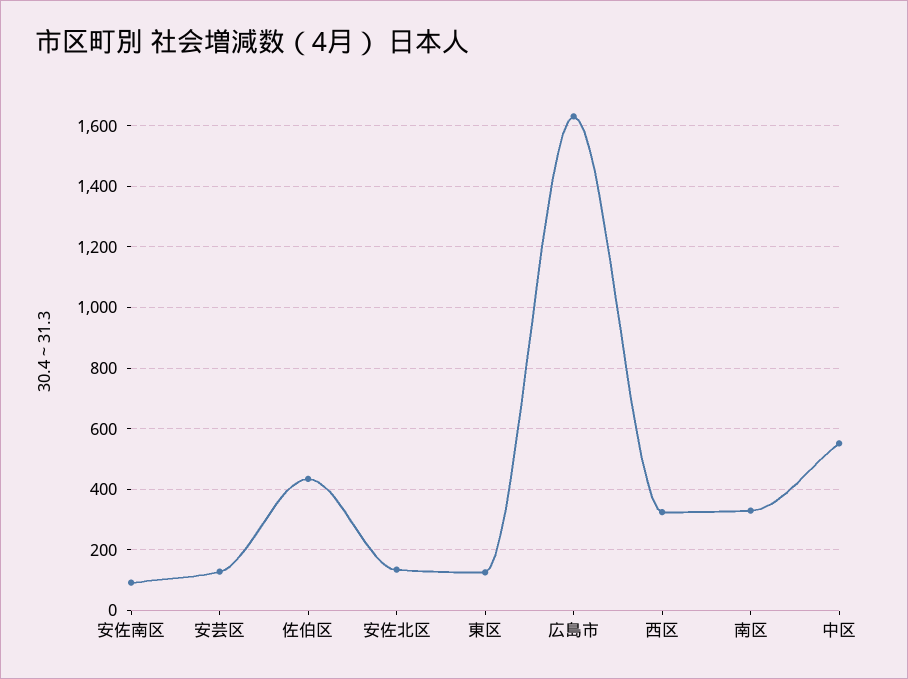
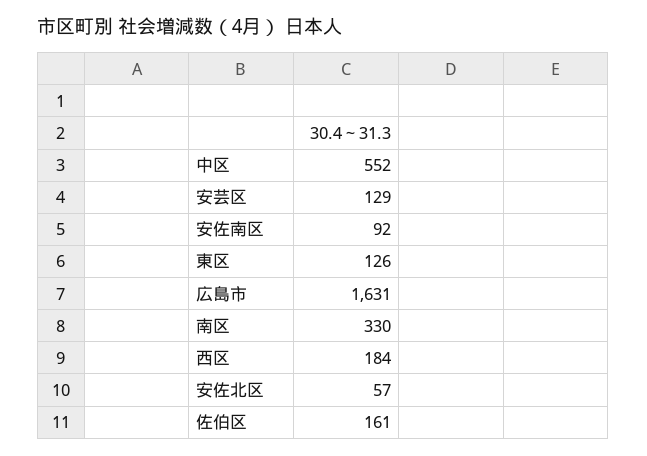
佐伯区: 440 -> 161
安佐北区: 140 -> 57
西区: 320 -> 184

